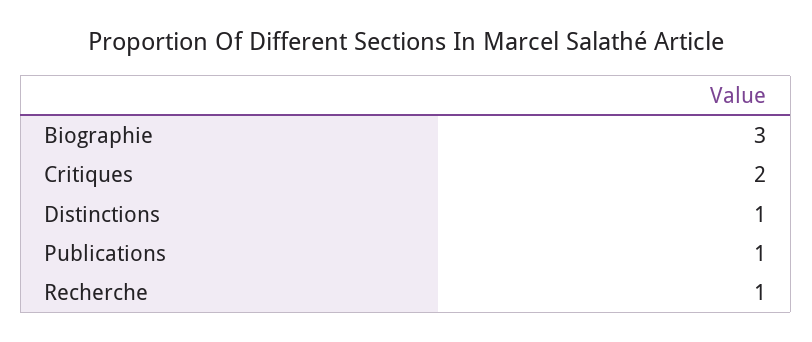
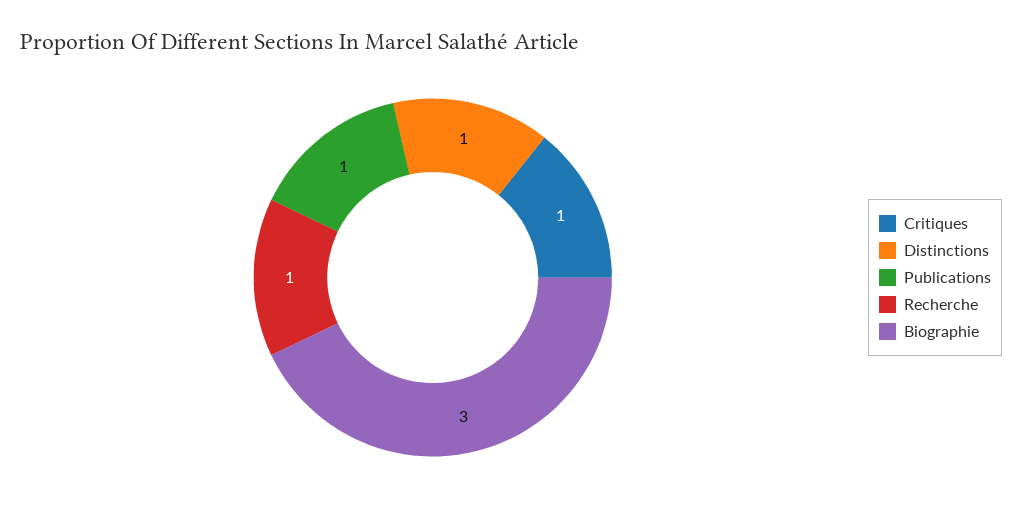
Critiques: 2 -> 1

